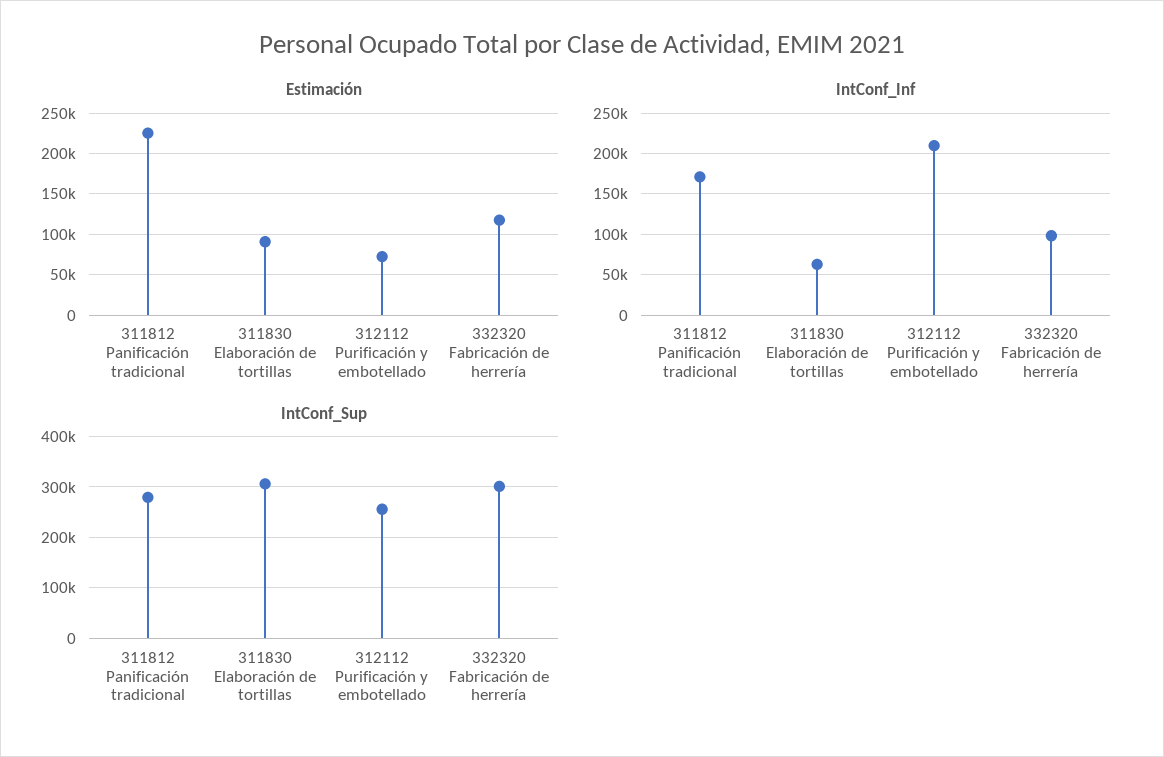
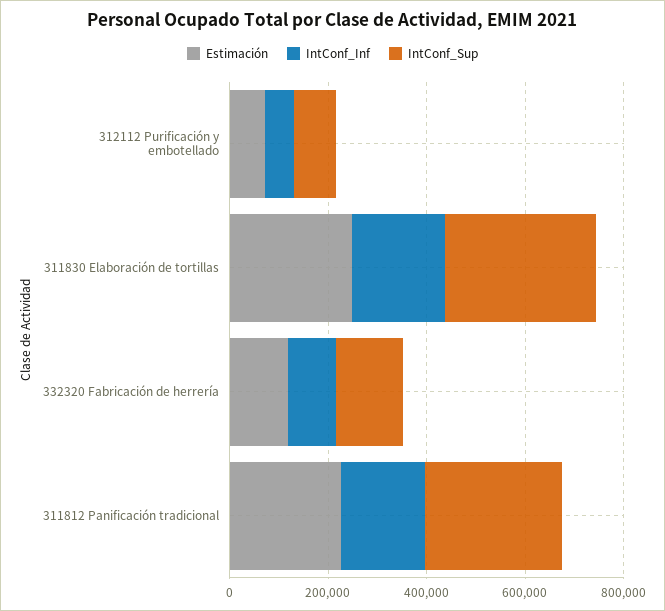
Estimación, 311830 Elaboración de tortillas: 90000 -> 250000
IntConf_Inf, 311830 Elaboración de tortillas: 60000 -> 200000
IntConf_Inf, 312112 Purificación y embotellado: 210000 -> 50000
IntConf_Sup, 312112 Purificación y embotellado: 260000 -> 100000
IntConf_Sup, 332320 Fabricación de herrería: 300000 -> 150000

